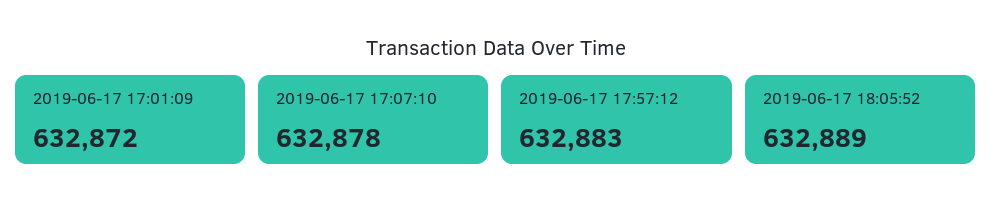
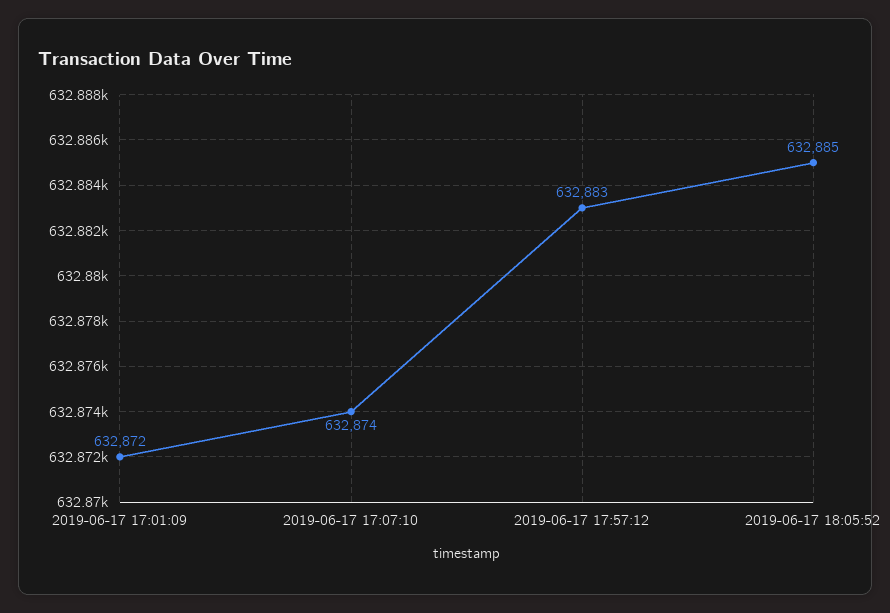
2019-06-17 17:07:10: 632878 -> 632874
2019-06-17 18:05:52: 632889 -> 632885

